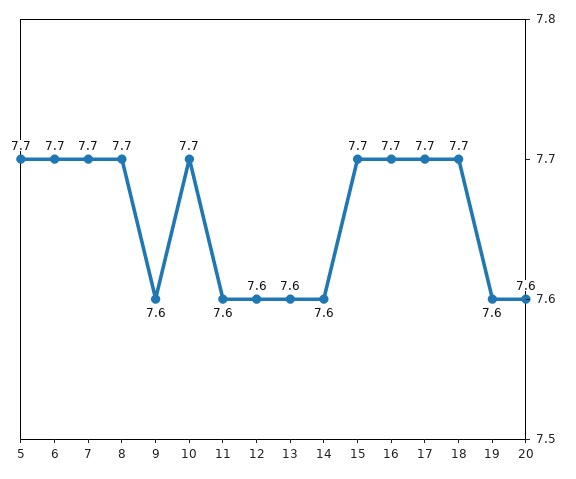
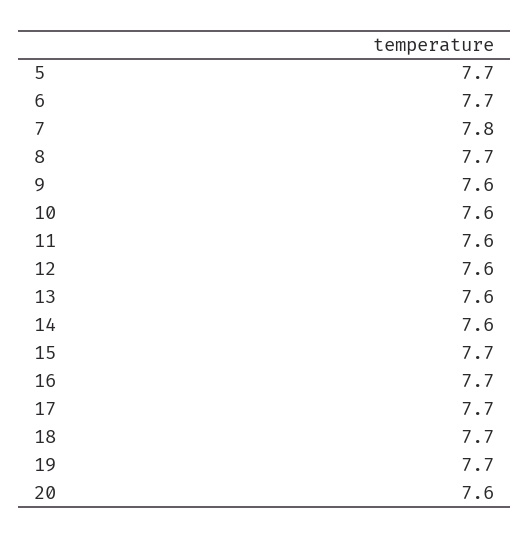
7: 7.7 -> 7.8
10: 7.7 -> 7.6
19: 7.6 -> 7.7

